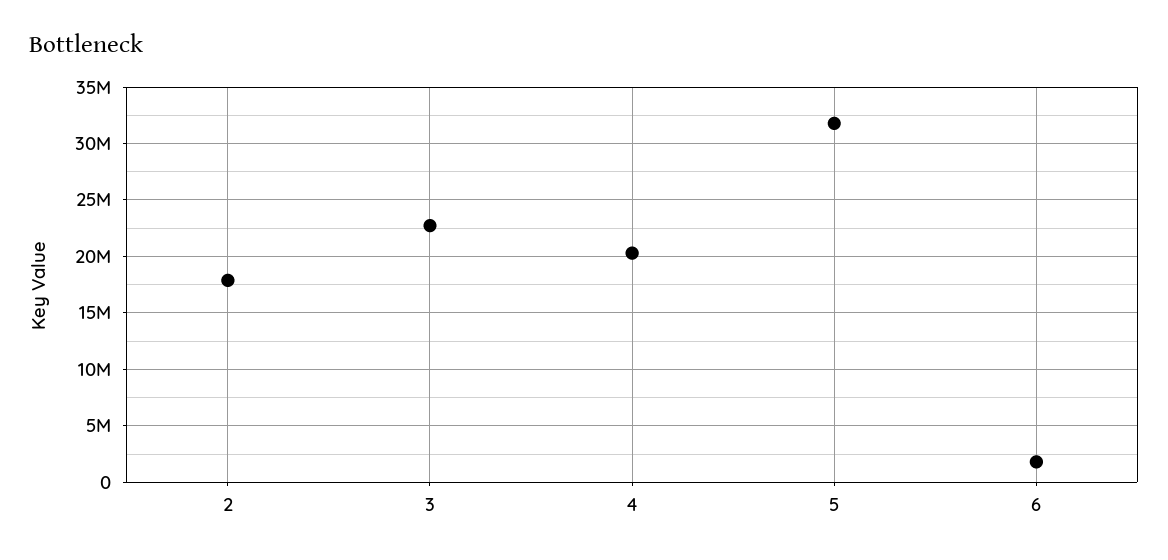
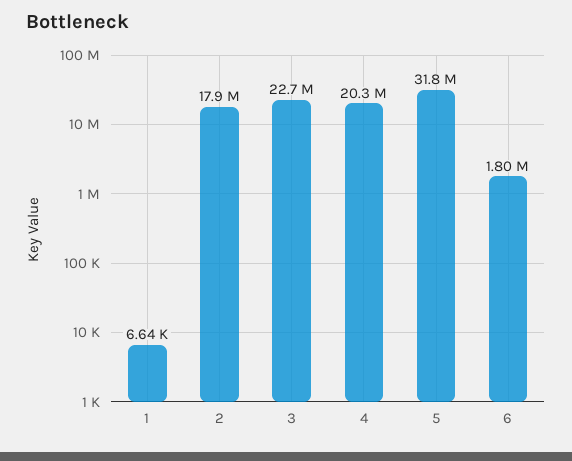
1: none -> 6640

